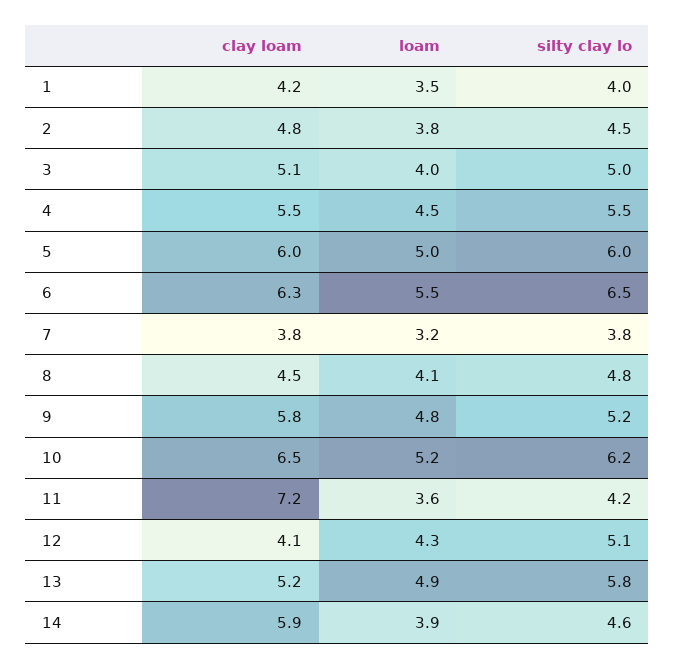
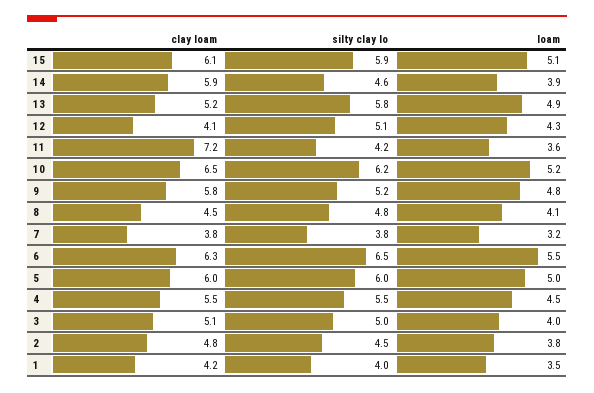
clay loam, 15: none -> 6.1
silty clay lo, 15: none -> 5.9
loam, 15: none -> 5.1

